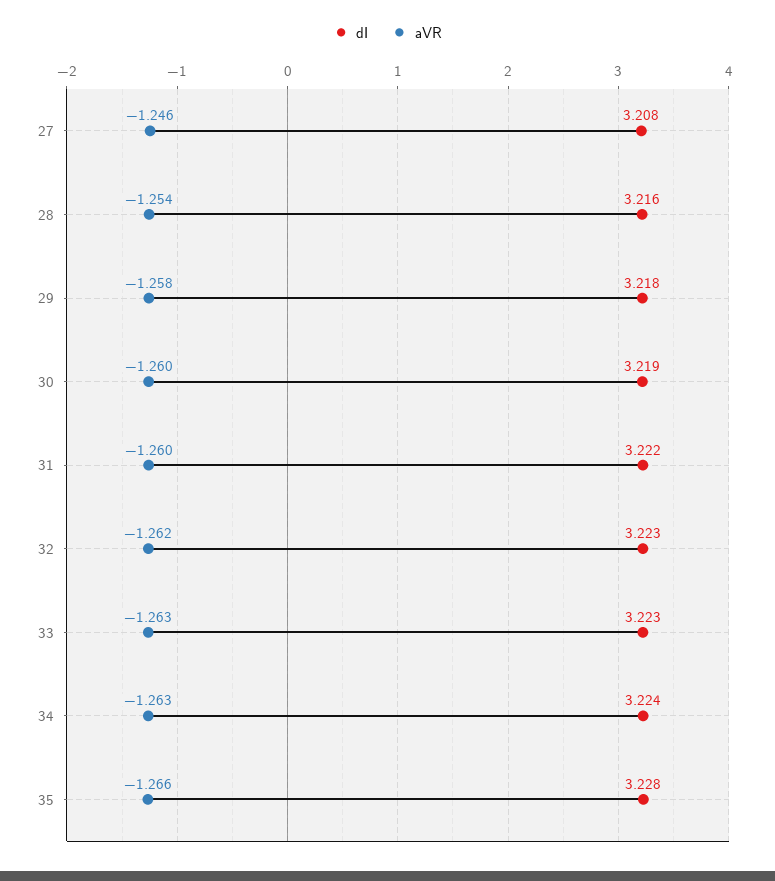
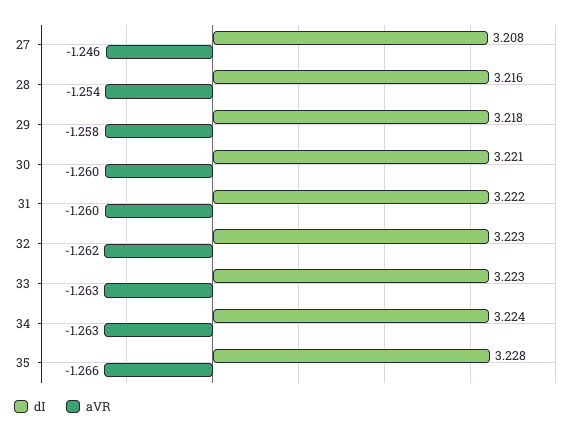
dI, 30: 3.219 -> 3.221

